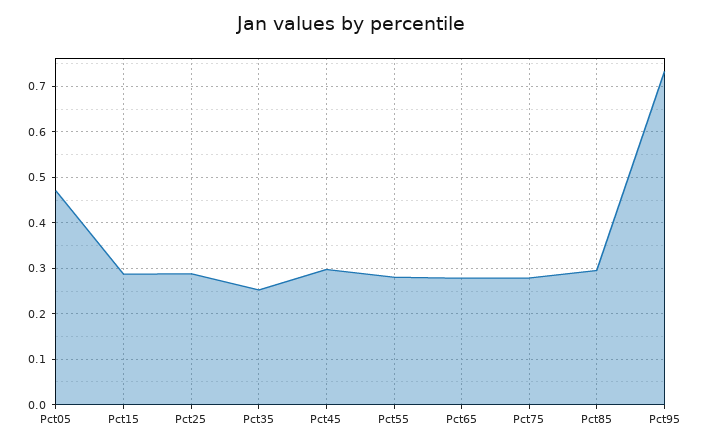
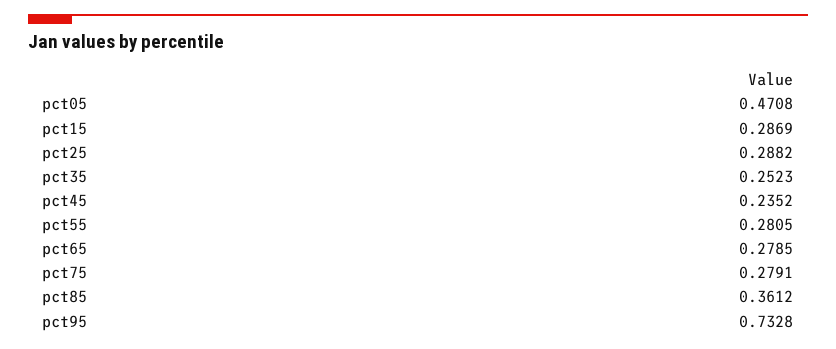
Pct45: 0.3 -> 0.2352
Pct85: 0.3 -> 0.3612

